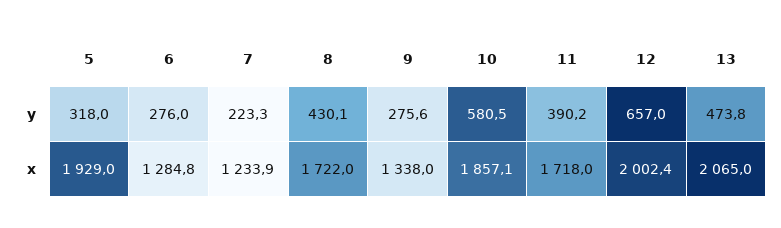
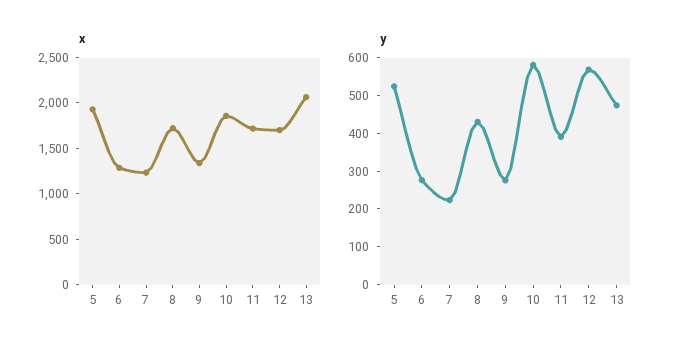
y, 5: 318 -> 525
y, 12: 657 -> 575
x, 12: 2002.4 -> 1700

